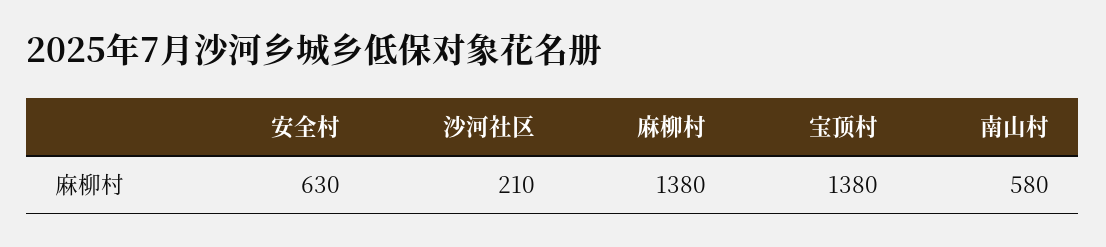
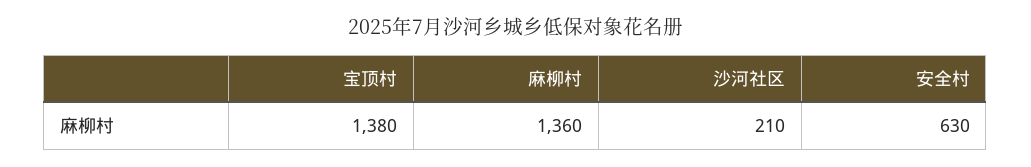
麻柳村: 1380 -> 1360
南山村: 580 -> none

